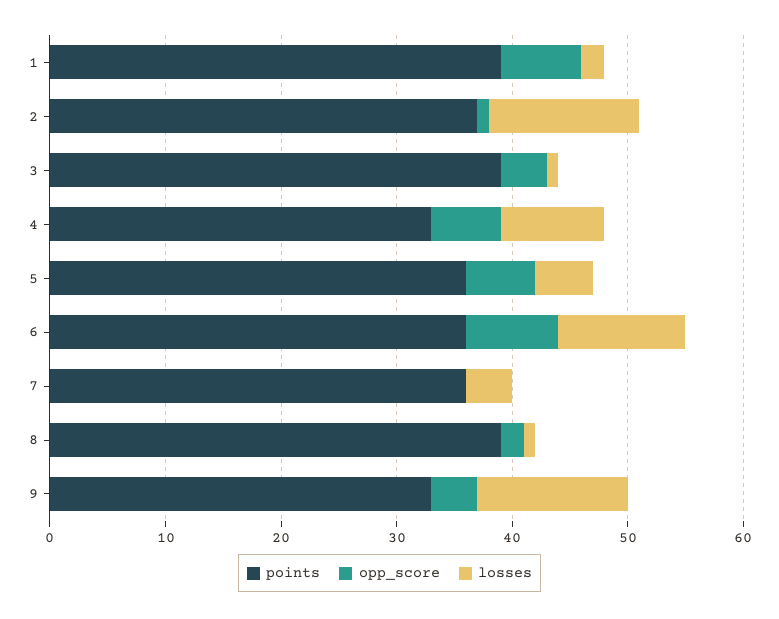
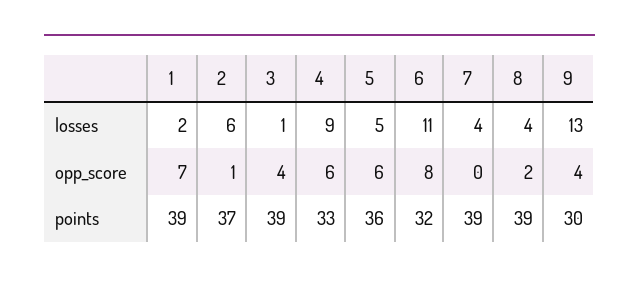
losses, 2: 13 -> 6
points, 6: 36 -> 32
points, 7: 36 -> 39
losses, 8: 1 -> 4
points, 9: 33 -> 30

